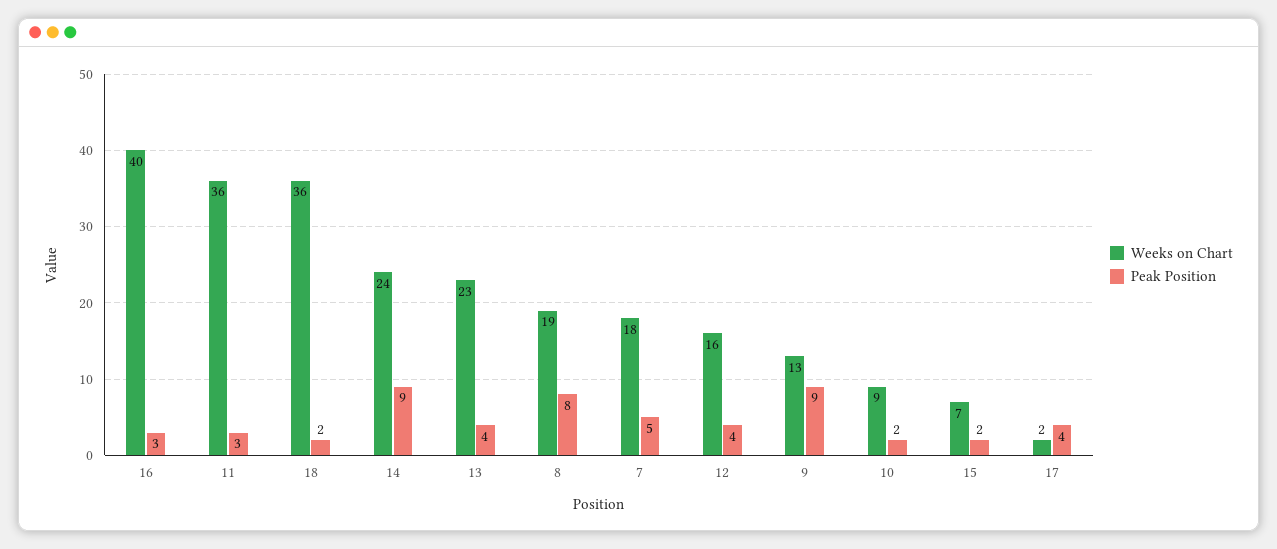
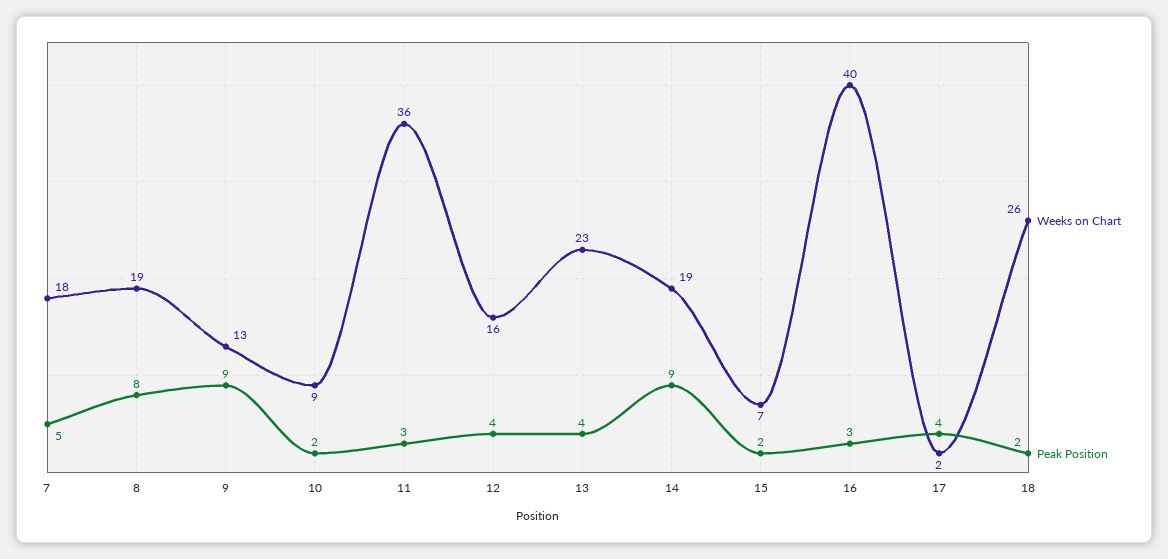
Weeks on Chart, 18: 36 -> 26
Weeks on Chart, 14: 24 -> 19

